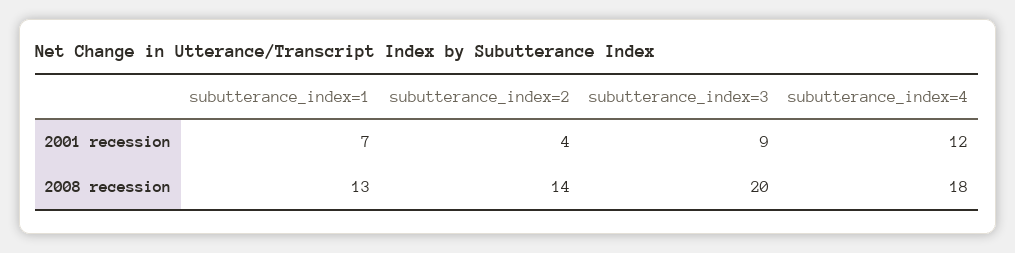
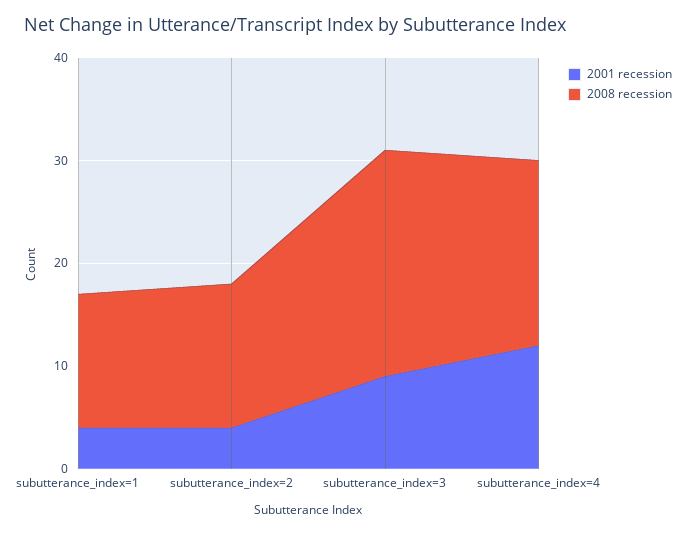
2001 recession, subutterance_index=1: 7 -> 4
2008 recession, subutterance_index=3: 20 -> 22

